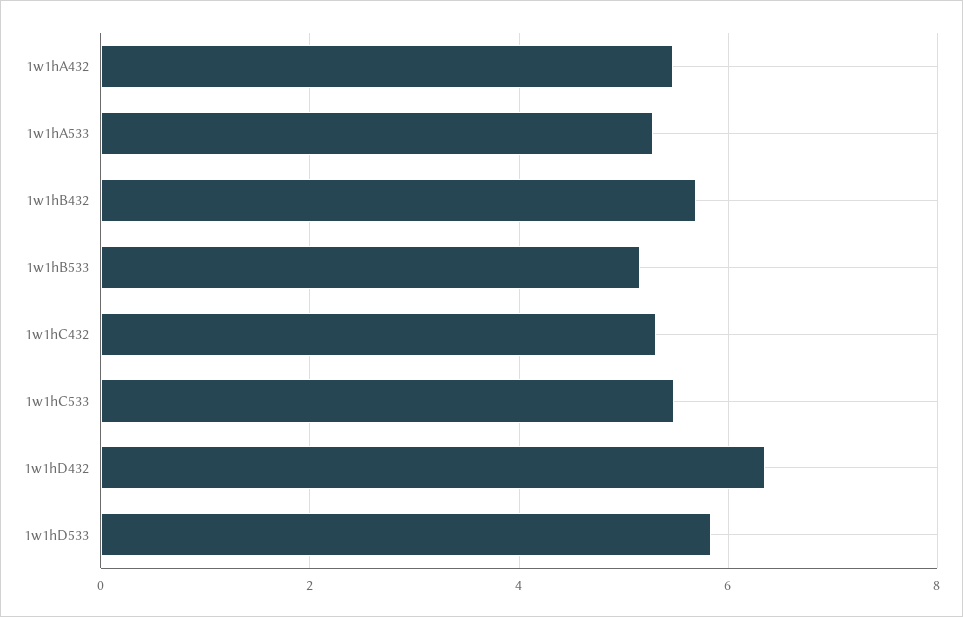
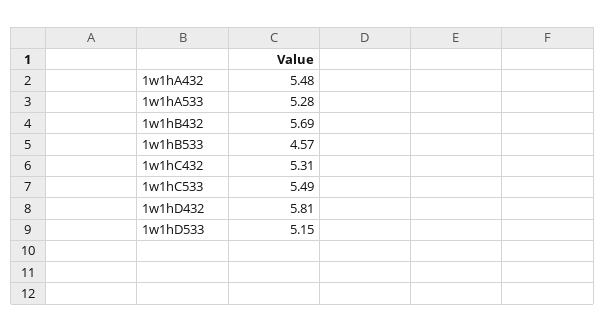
1w1hB533: 5.2 -> 4.57
1w1hD432: 6.4 -> 5.81
1w1hD533: 5.8 -> 5.15

